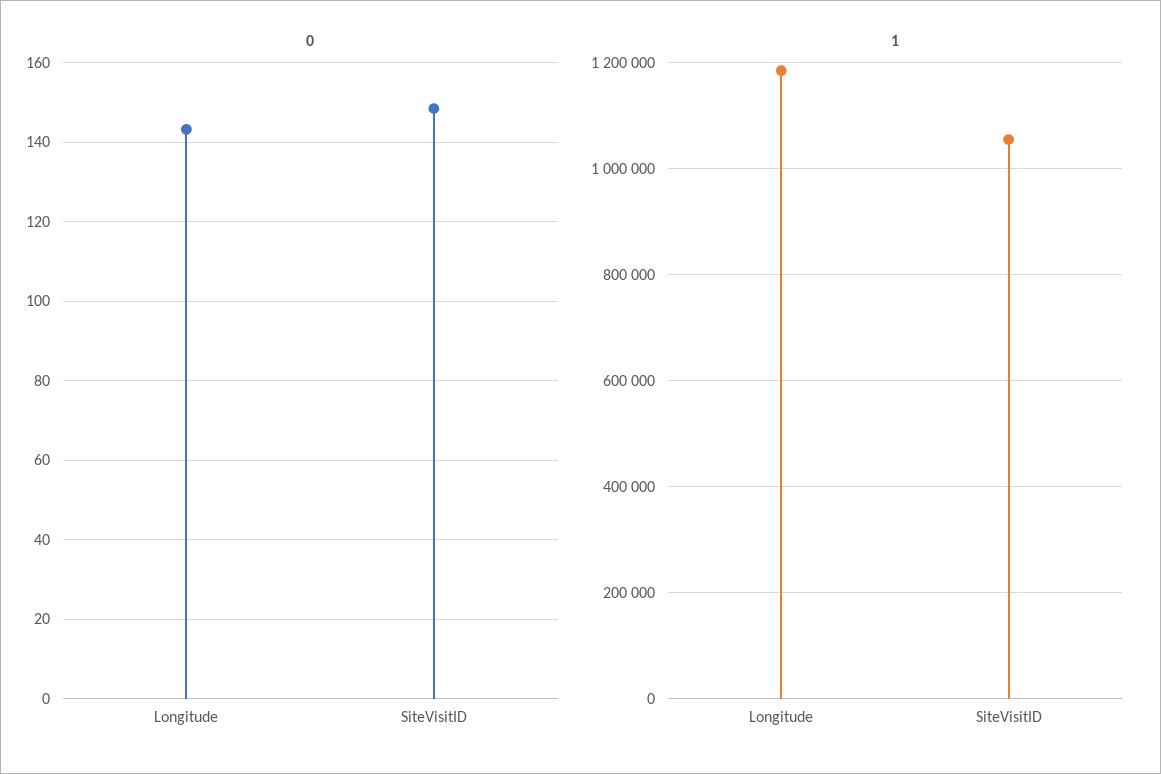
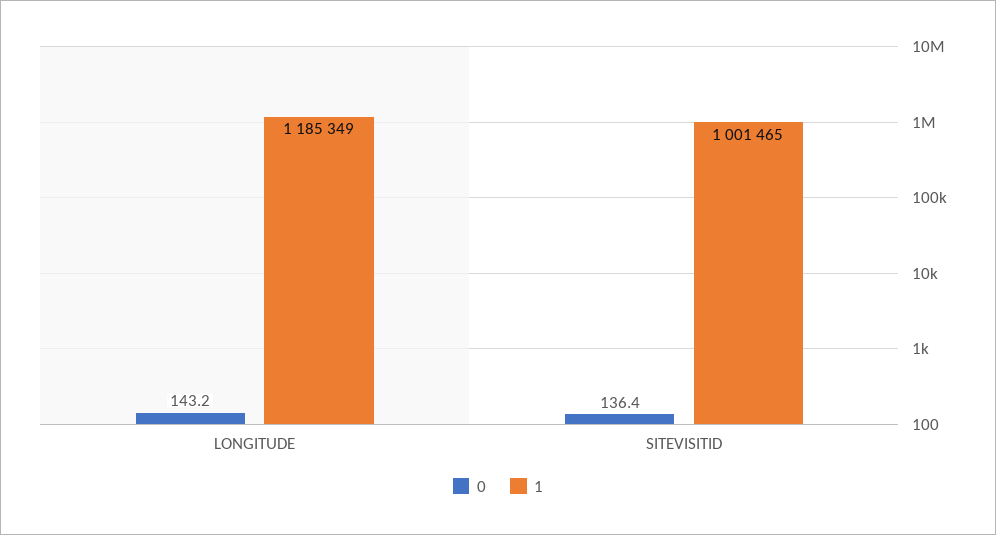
0, SiteVisitID: 148 -> 136.4
1, SiteVisitID: 1060000 -> 1001465

